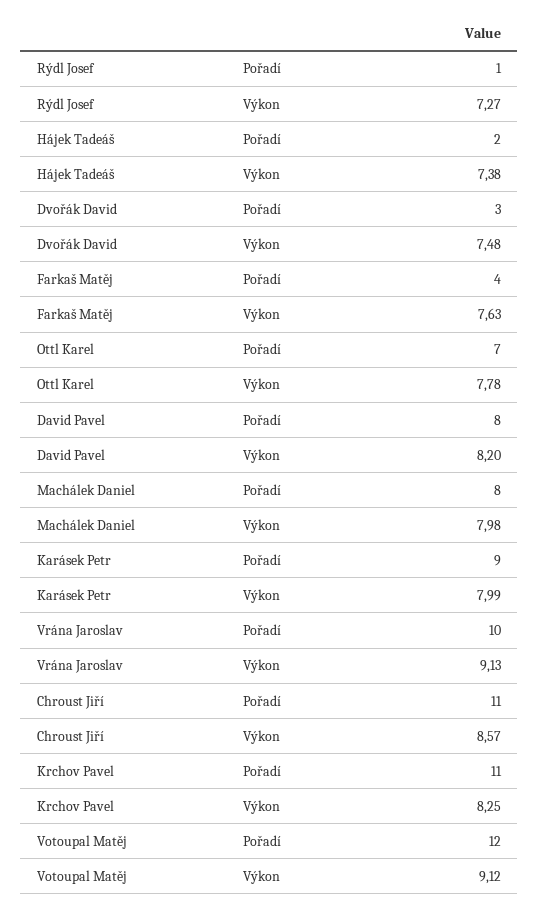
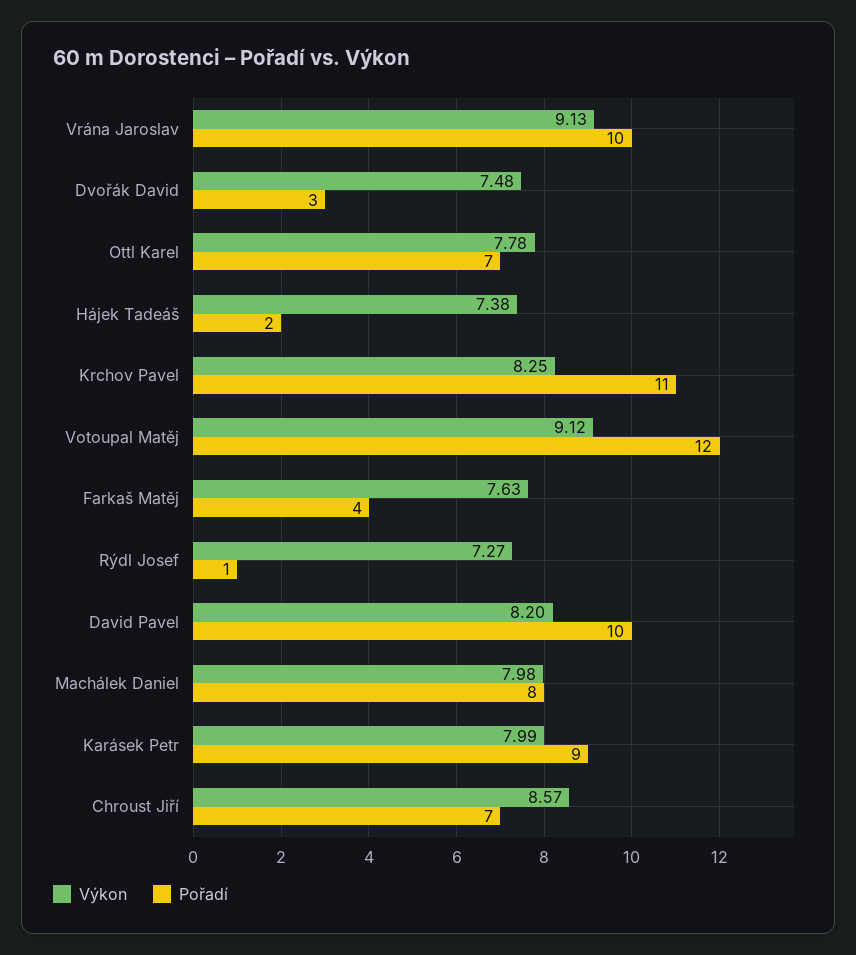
Pořadí, David Pavel: 8 -> 10
Pořadí, Chroust Jiří: 11 -> 7

